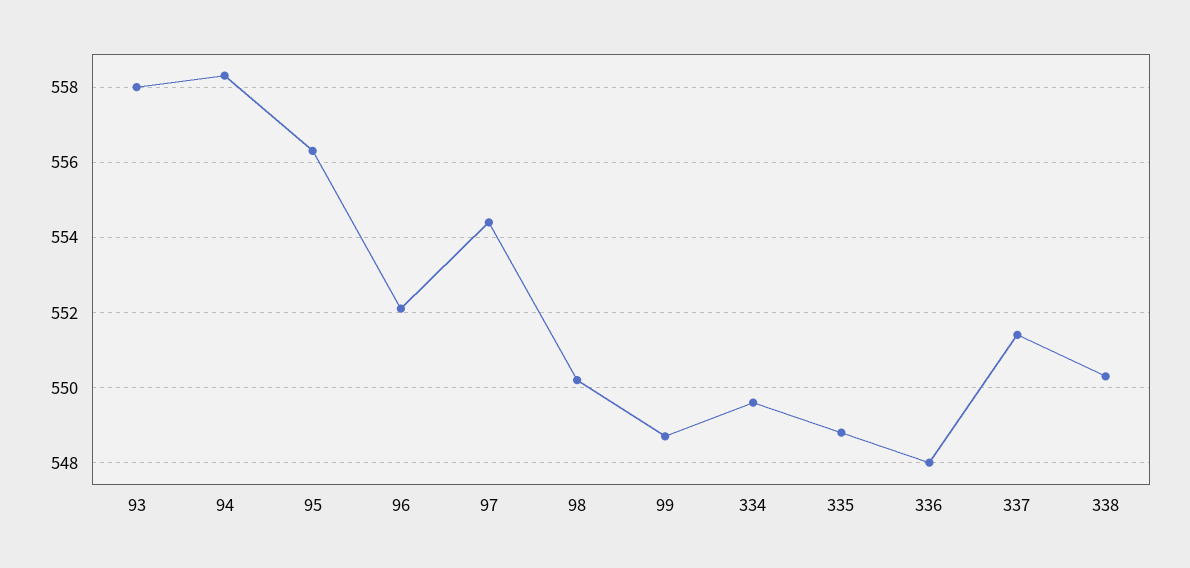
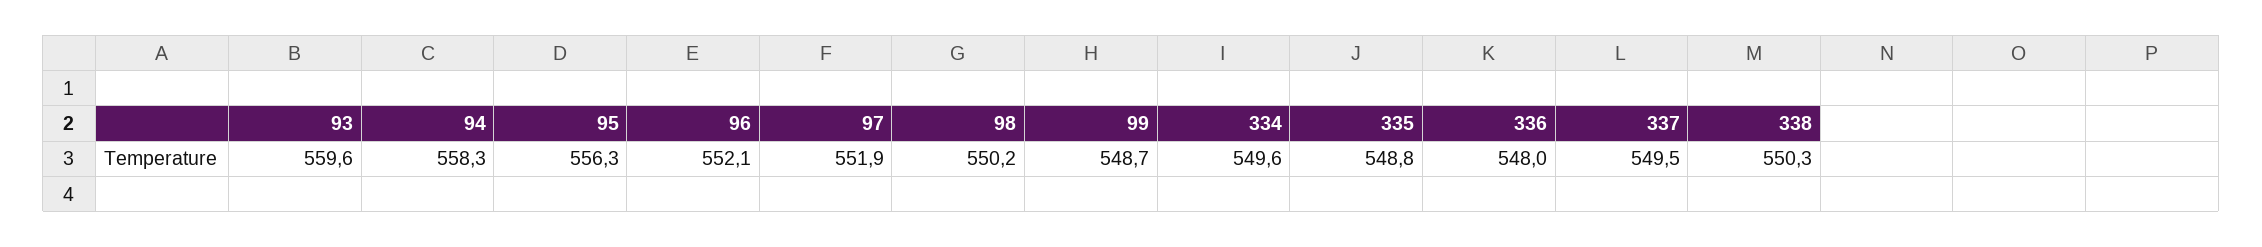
93: 558 -> 559.6
97: 554.5 -> 551.9
337: 551.5 -> 549.5

